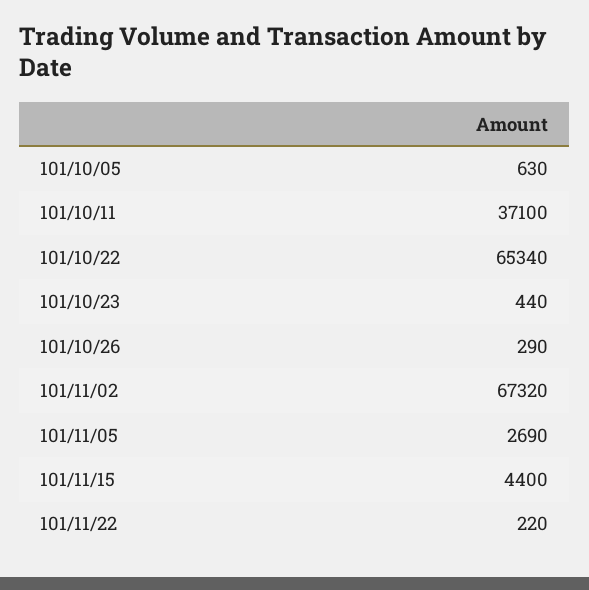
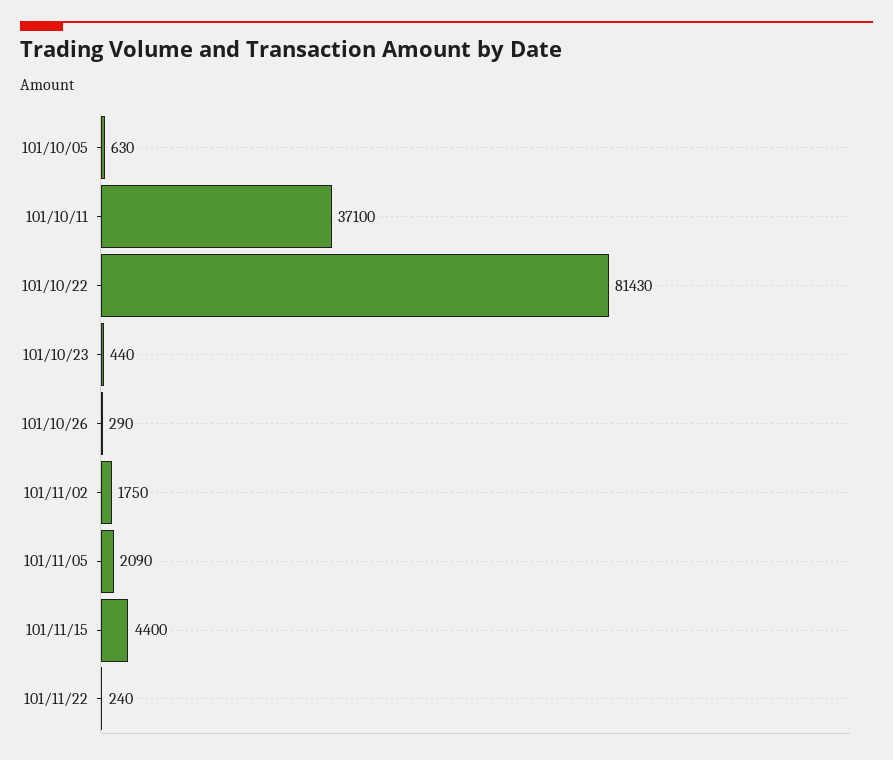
101/10/22: 65340 -> 81430
101/11/02: 67320 -> 1750
101/11/05: 2690 -> 2090
101/11/22: 220 -> 240

